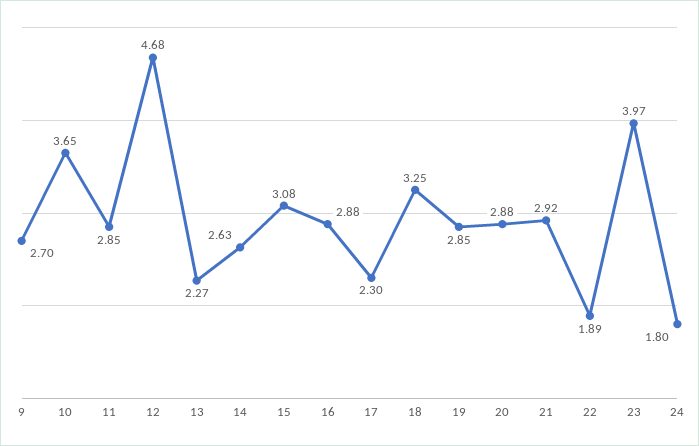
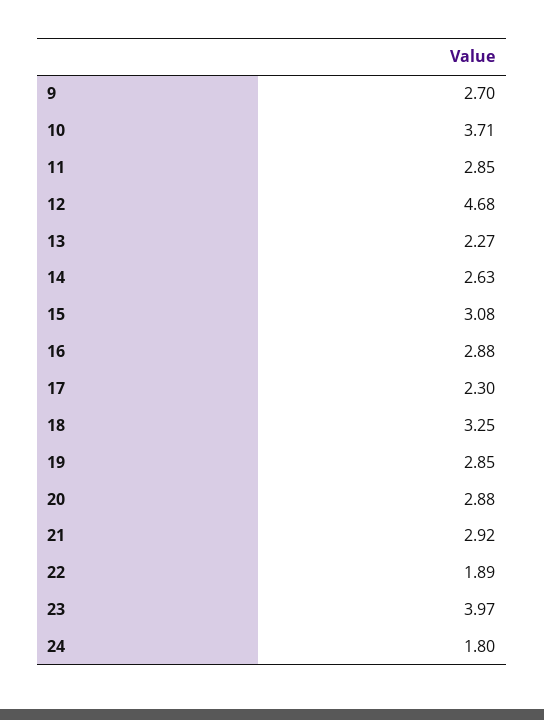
10: 3.65 -> 3.71

